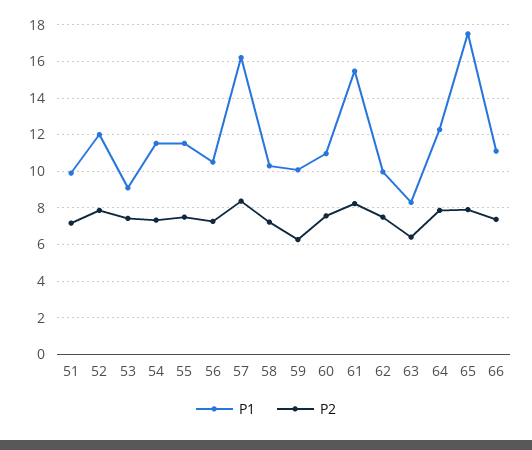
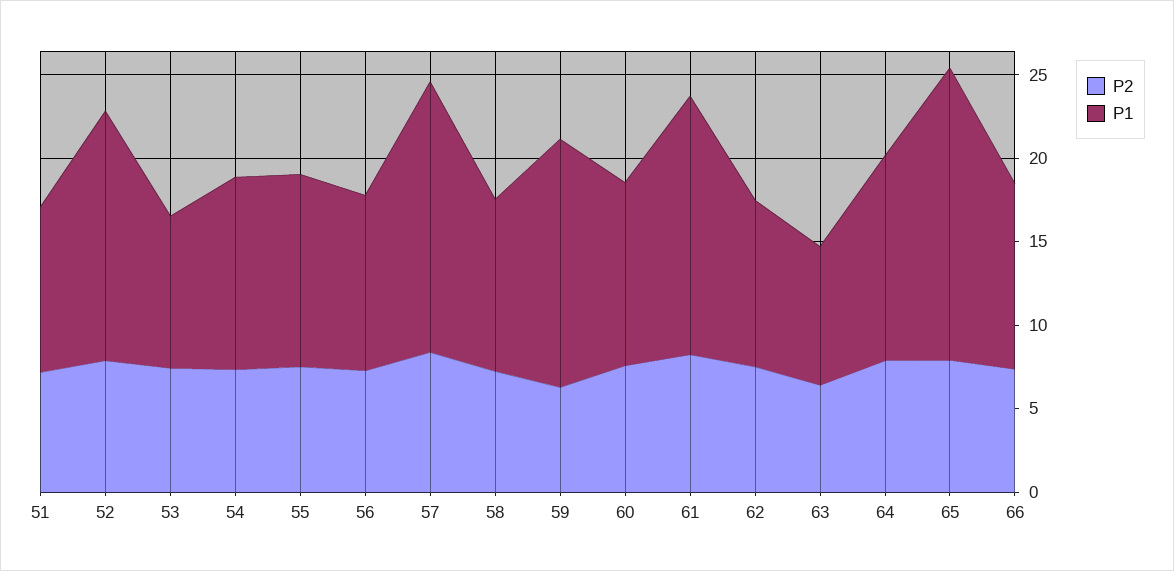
P1, 52: 12 -> 15
P1, 59: 10 -> 15

